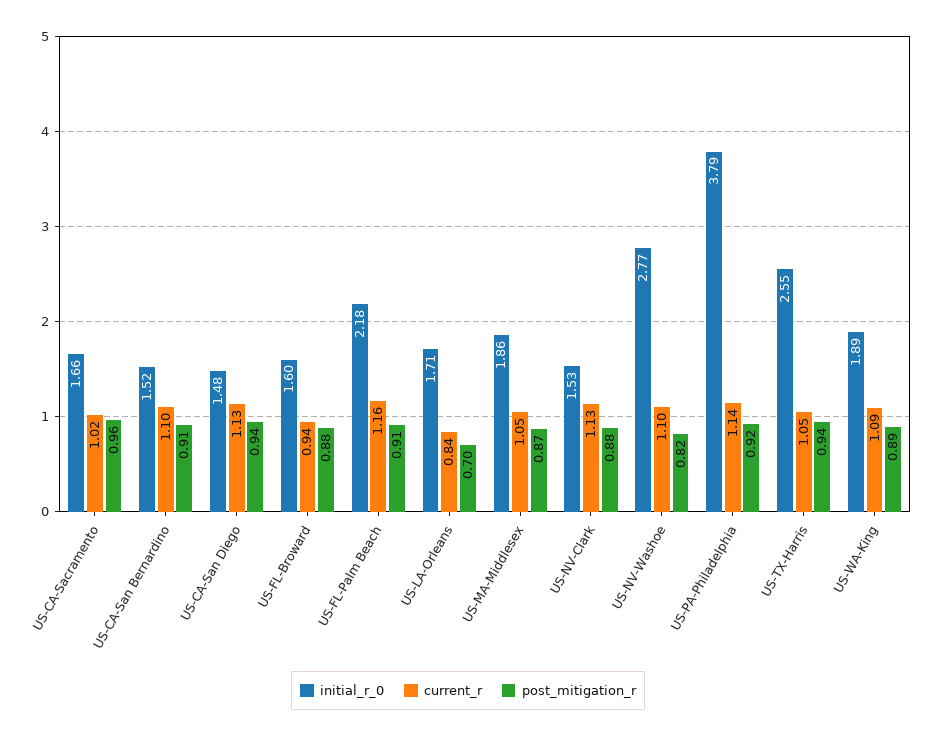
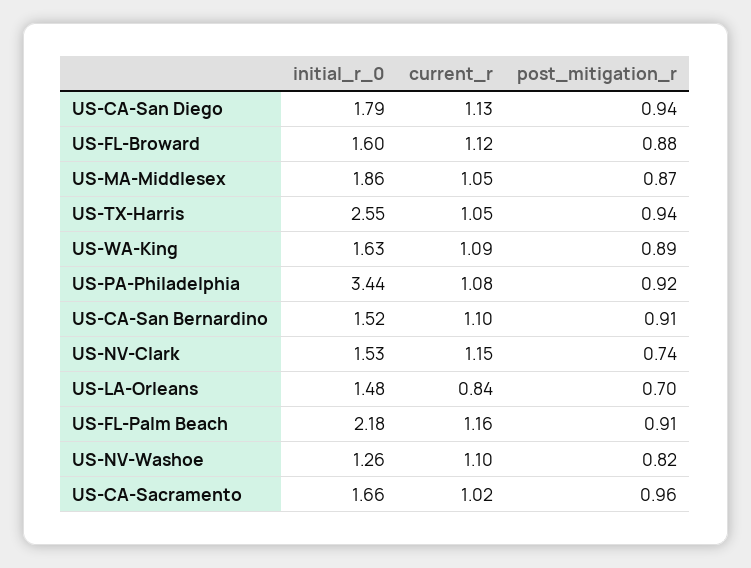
initial_r_0, US-CA-San Diego: 1.48 -> 1.79
current_r, US-FL-Broward: 0.94 -> 1.12
initial_r_0, US-LA-Orleans: 1.71 -> 1.48
current_r, US-NV-Clark: 1.13 -> 1.15
post_mitigation_r, US-NV-Clark: 0.88 -> 0.74
initial_r_0, US-NV-Washoe: 2.77 -> 1.26
initial_r_0, US-PA-Philadelphia: 3.79 -> 3.44
current_r, US-PA-Philadelphia: 1.14 -> 1.08
initial_r_0, US-WA-King: 1.89 -> 1.63

